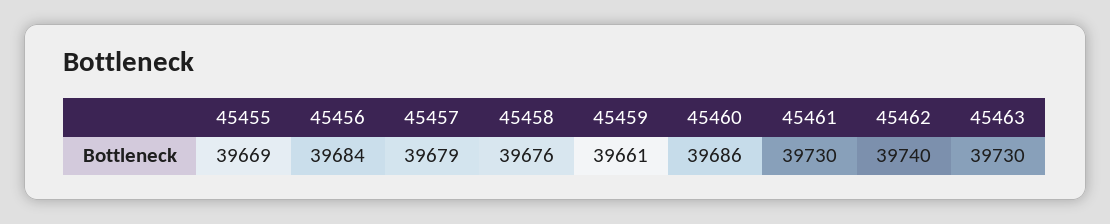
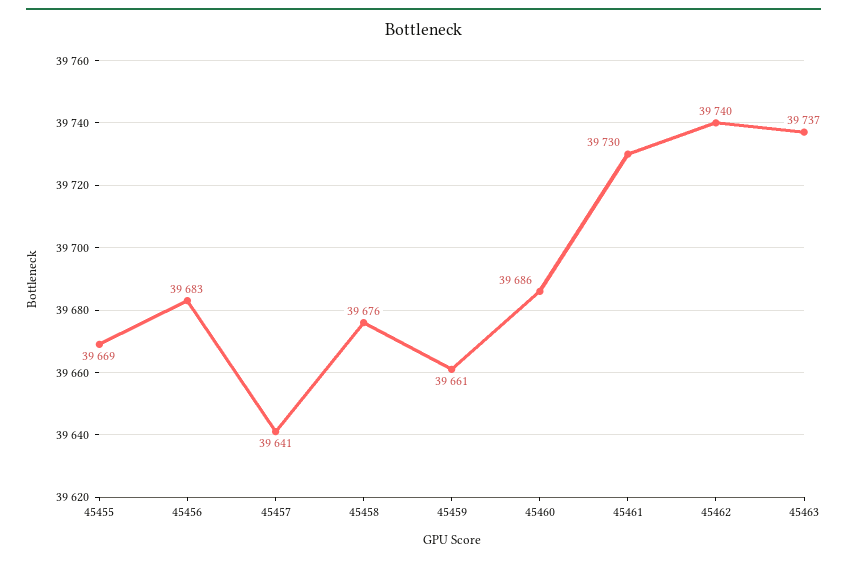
45456: 39684 -> 39683
45457: 39679 -> 39641
45463: 39730 -> 39737

